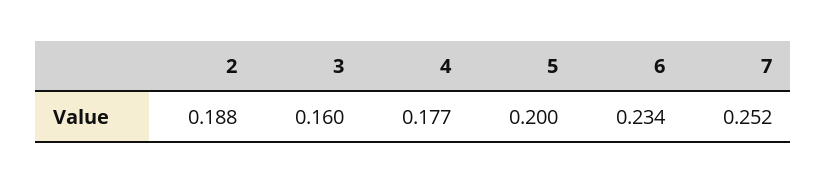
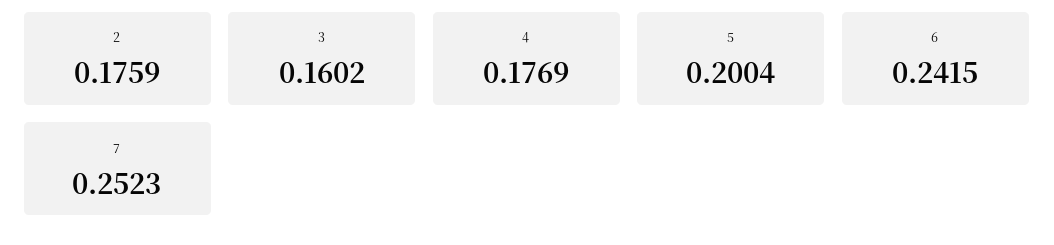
2: 0.188 -> 0.1759
6: 0.234 -> 0.2415

